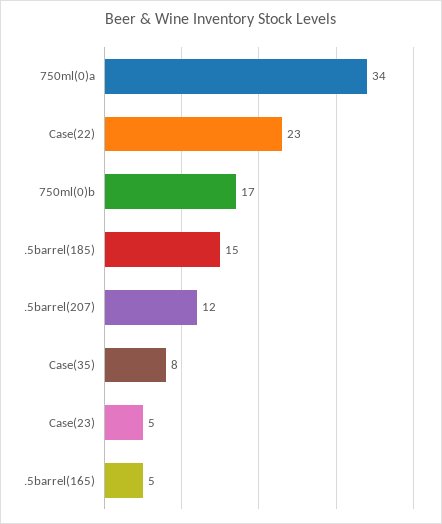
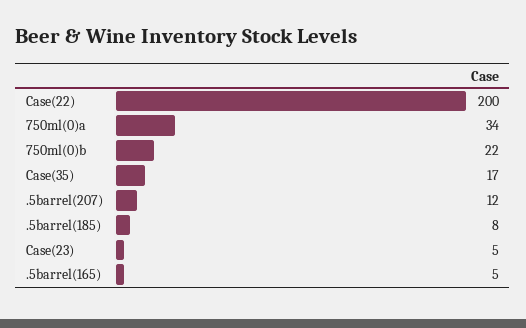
Case(22): 23 -> 200
750ml(0)b: 17 -> 22
.5barrel(185): 15 -> 8
Case(35): 8 -> 17

